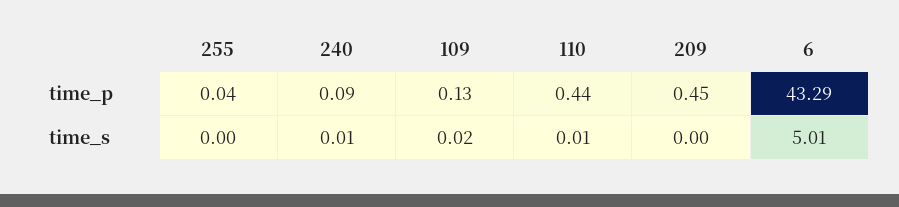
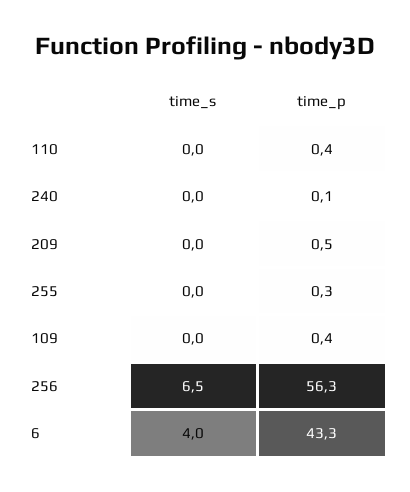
255, time_p: 0.04 -> 0.3
109, time_p: 0.13 -> 0.4
6, time_s: 5.01 -> 4
256, time_s: none -> 6.5
256, time_p: none -> 56.3

